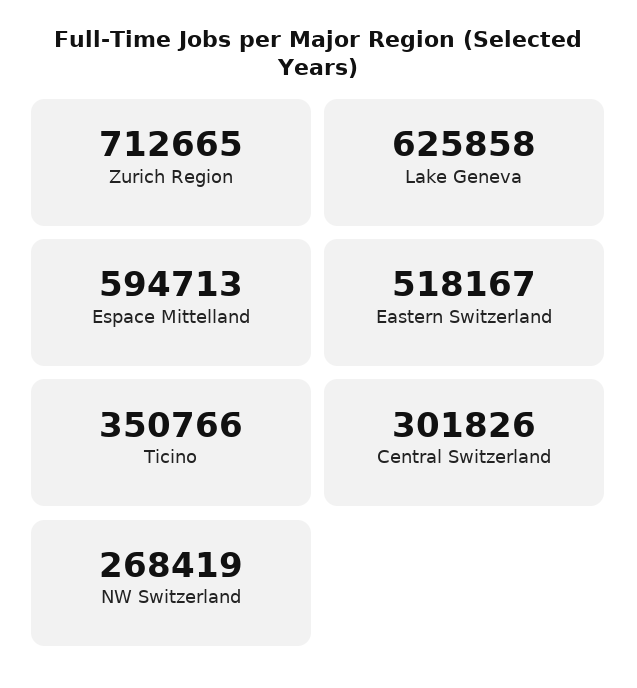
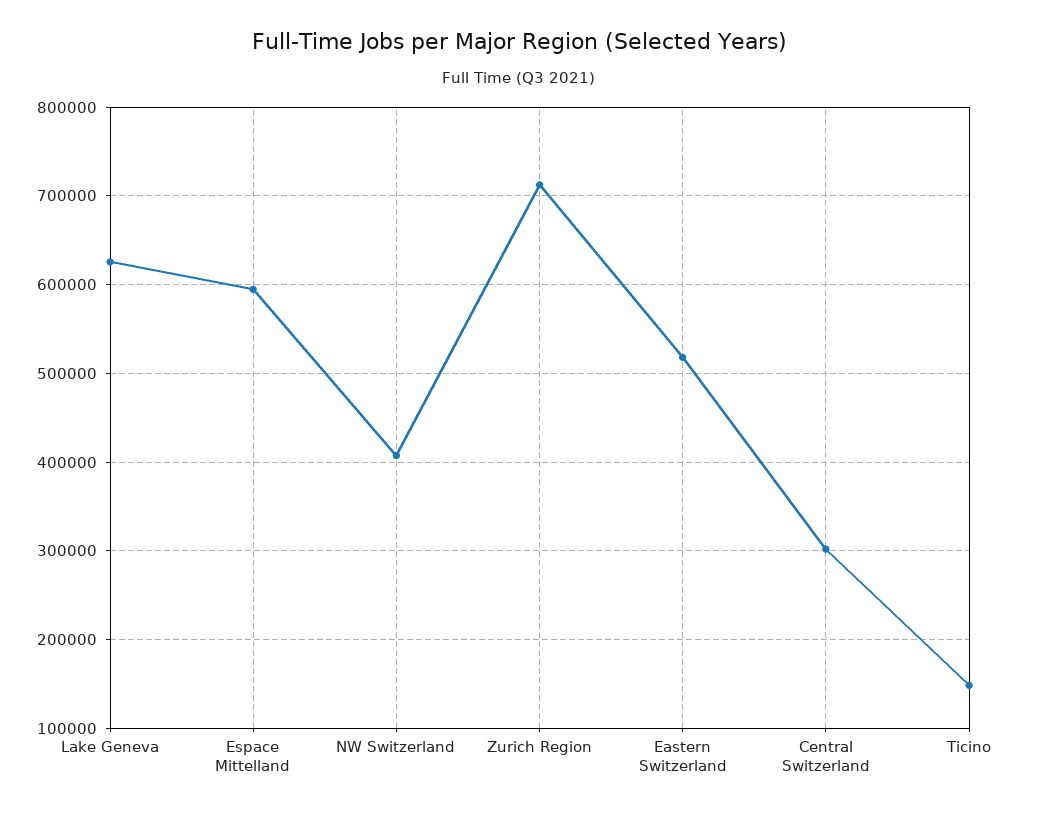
Ticino: 350766 -> 150000
NW Switzerland: 268419 -> 410000

